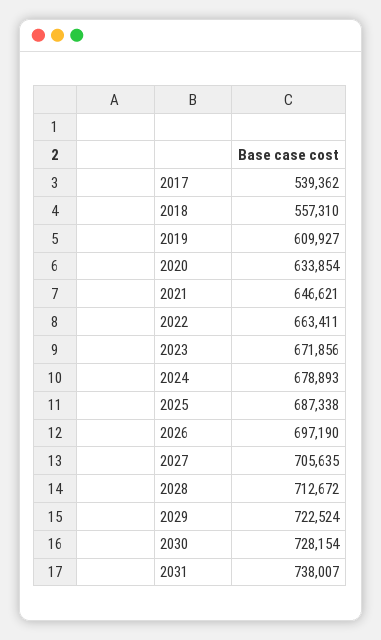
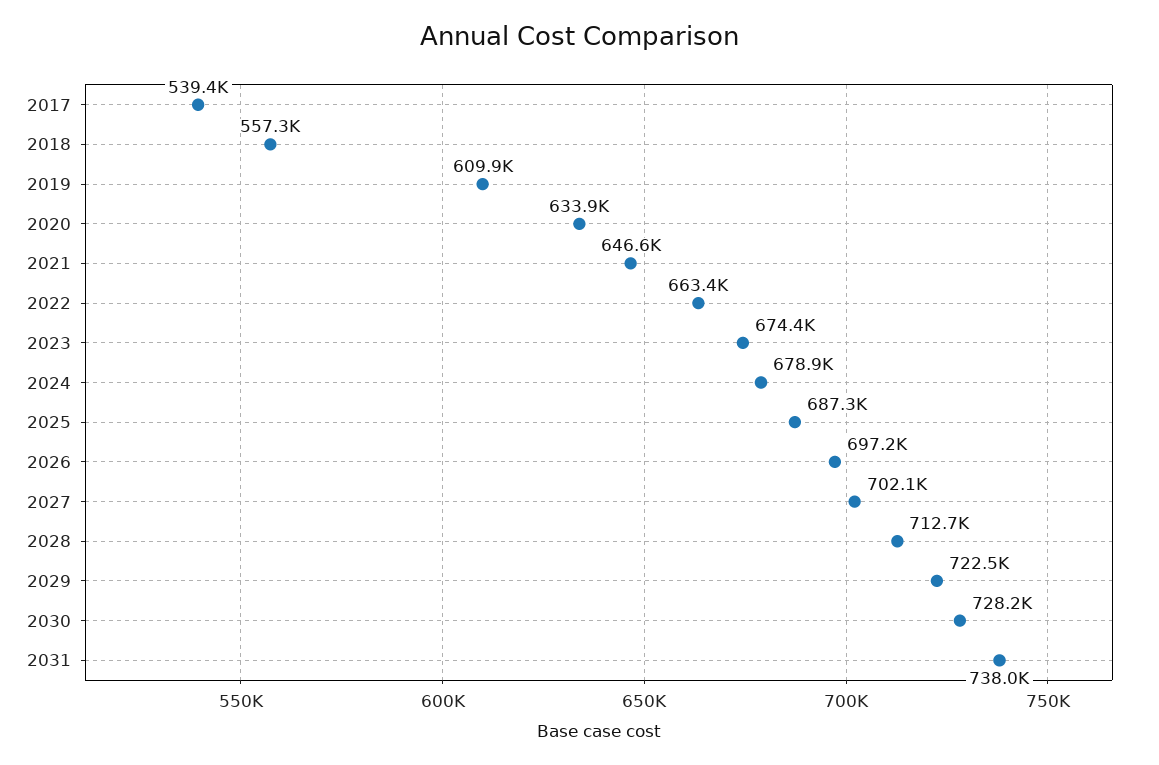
2023: 671856 -> 674400
2027: 705635 -> 702100

